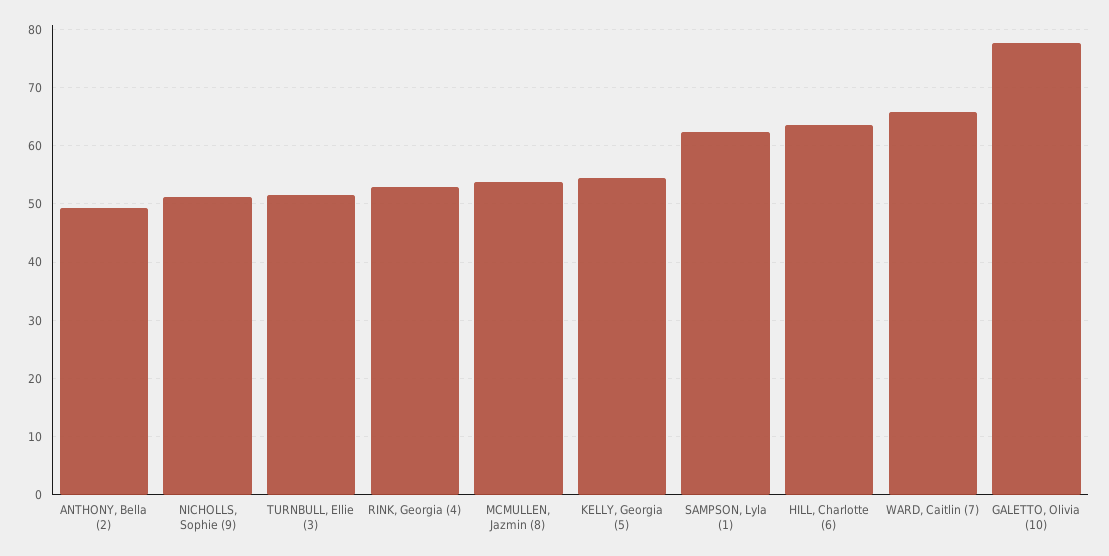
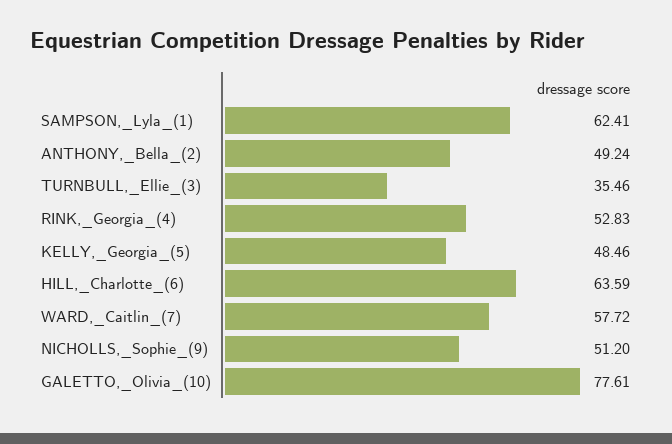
TURNBULL, Ellie (3): 52 -> 35.46
MCMULLEN, Jazmin (8): 54 -> none
KELLY, Georgia (5): 54 -> 48.46
WARD, Caitlin (7): 66 -> 57.72

